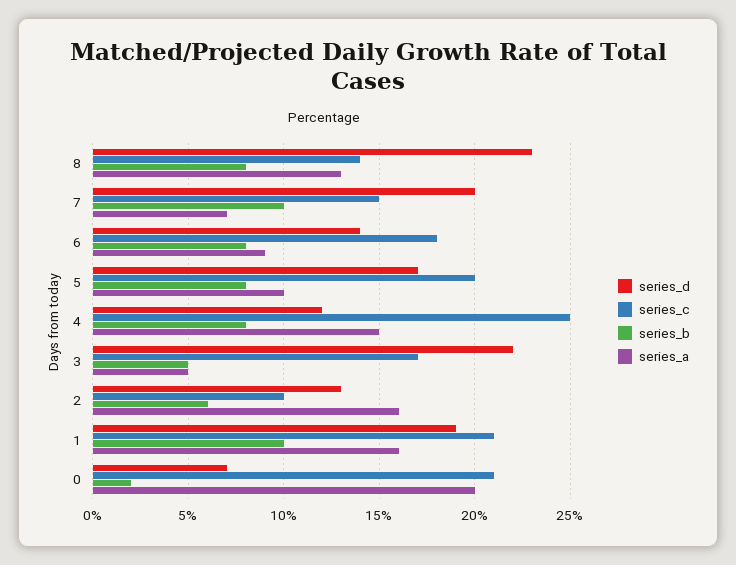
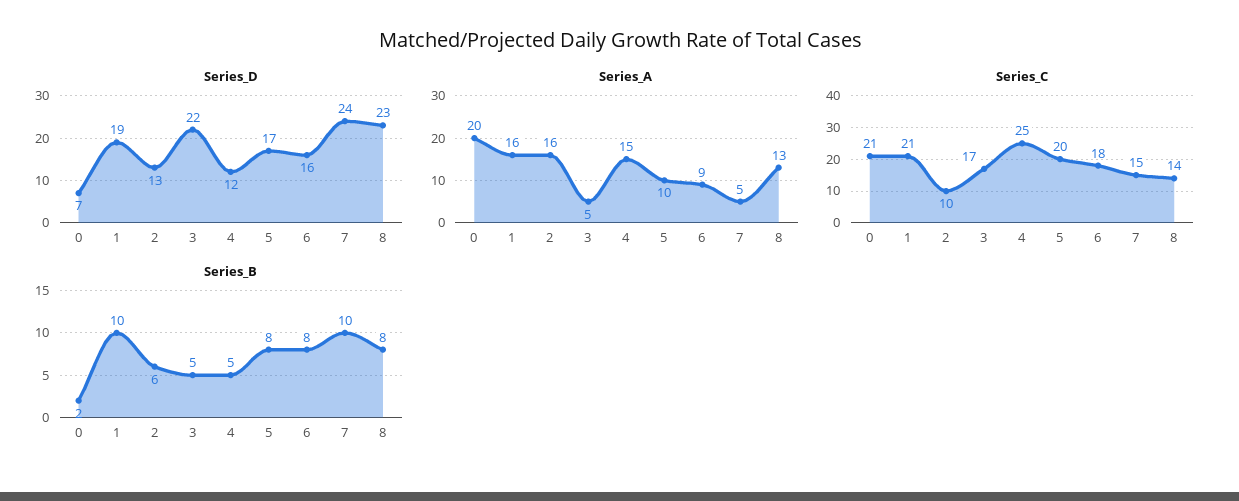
series_d, 7: 20 -> 24
series_a, 7: 7 -> 5
series_d, 6: 14 -> 16
series_b, 4: 8 -> 5

